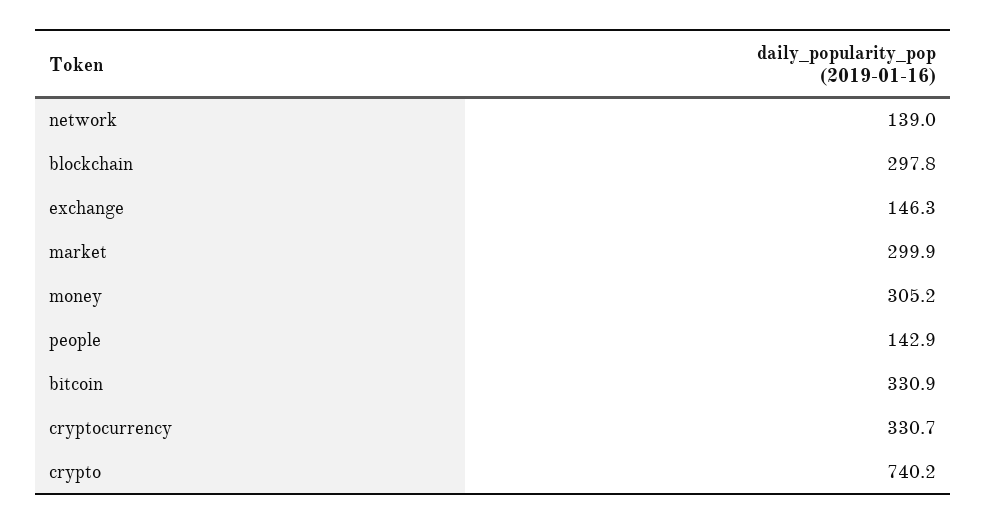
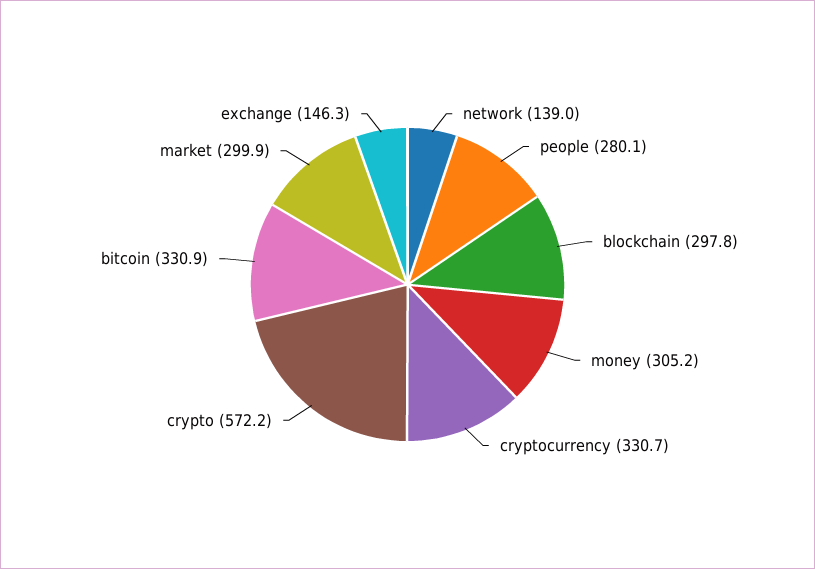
people: 142.9 -> 280.1
crypto: 740.2 -> 572.2

